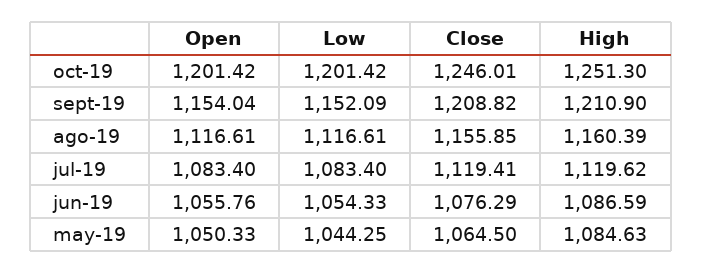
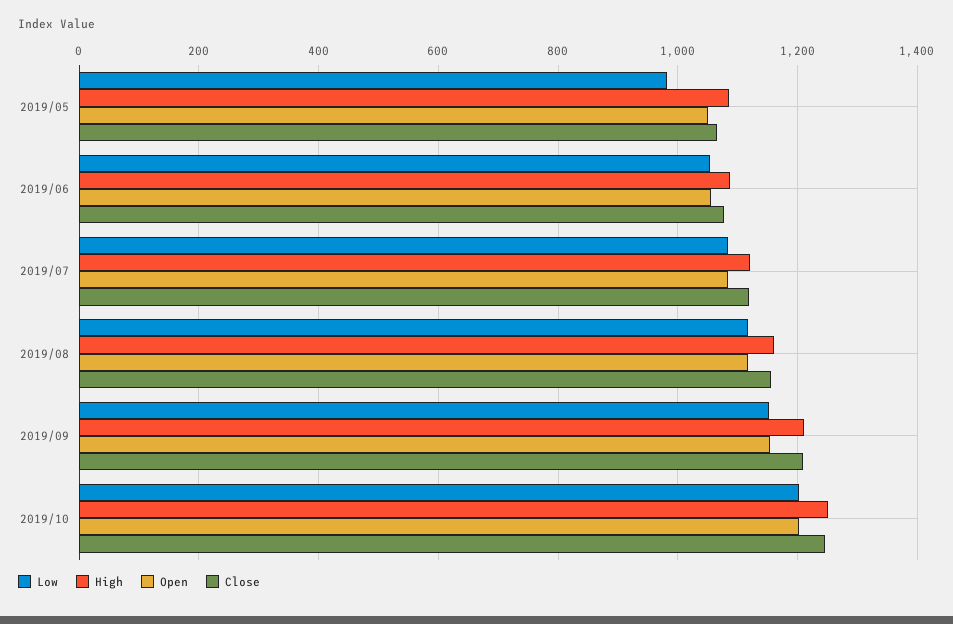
Low, may-19: 1044.25 -> 980

